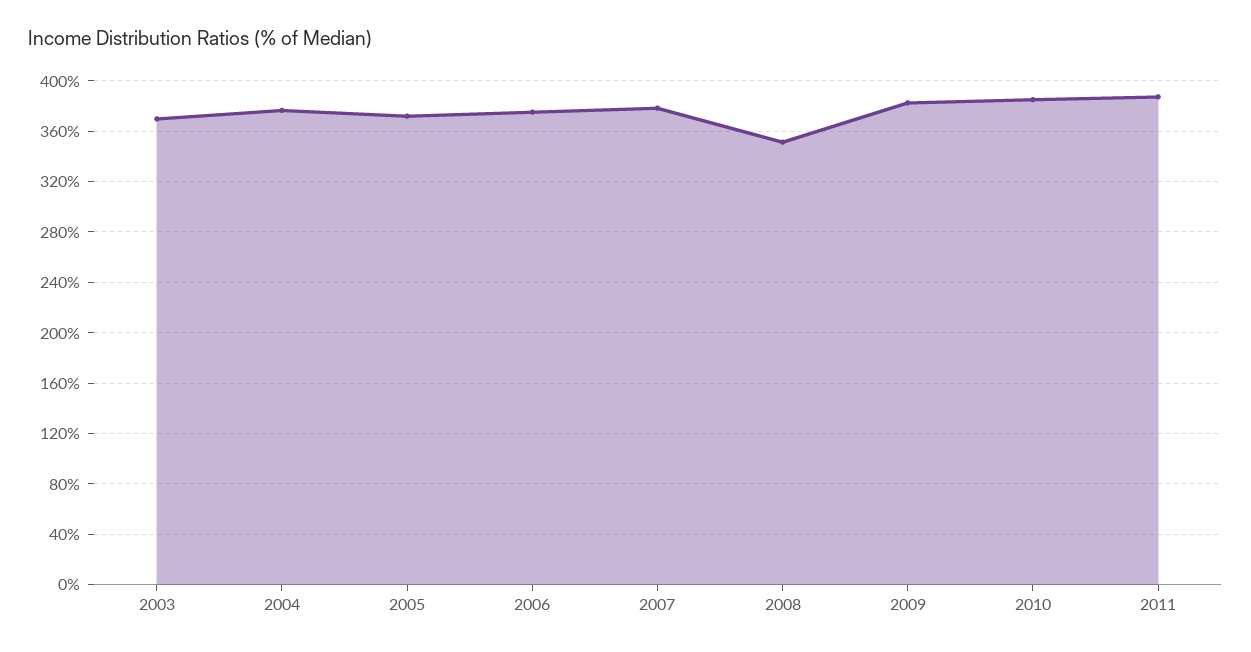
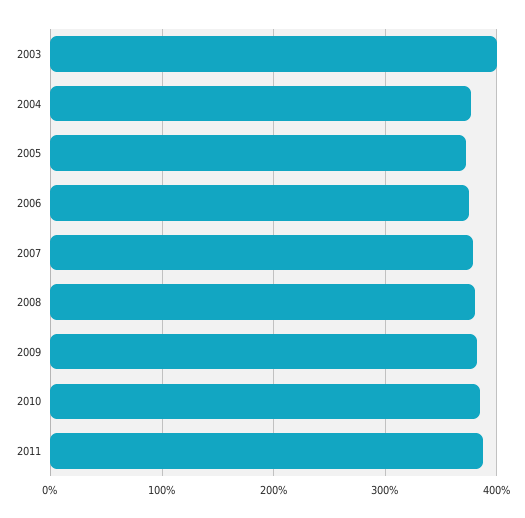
2003: 370 -> 400
2008: 350 -> 380

